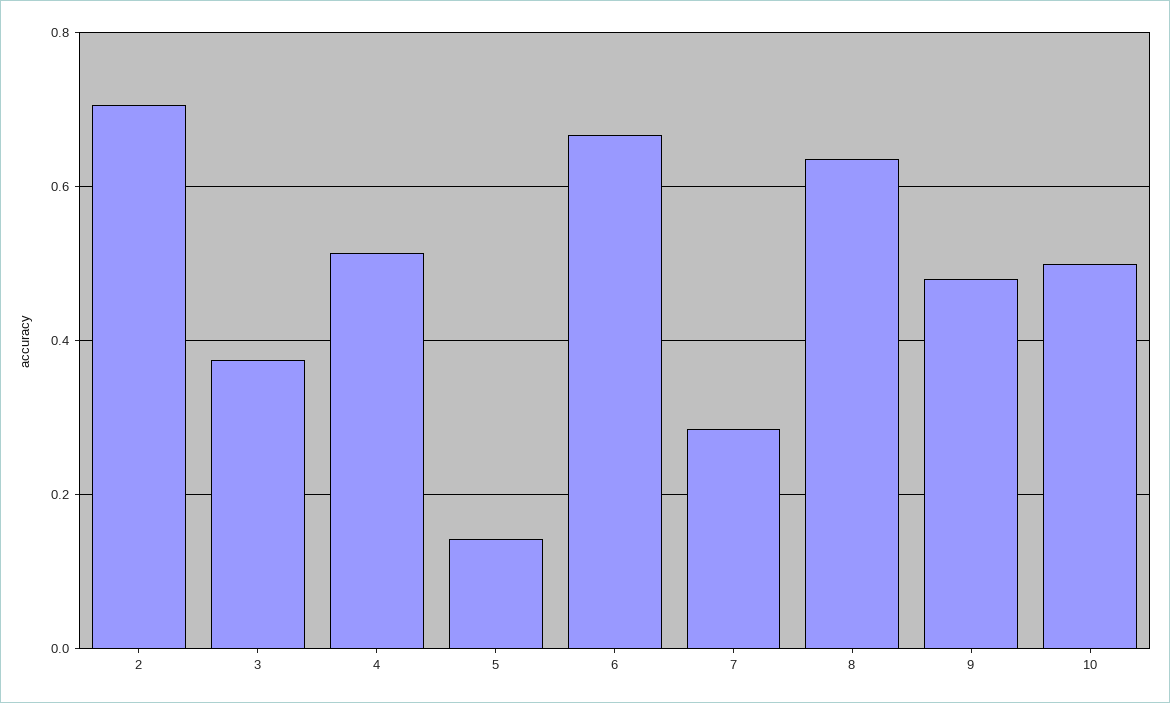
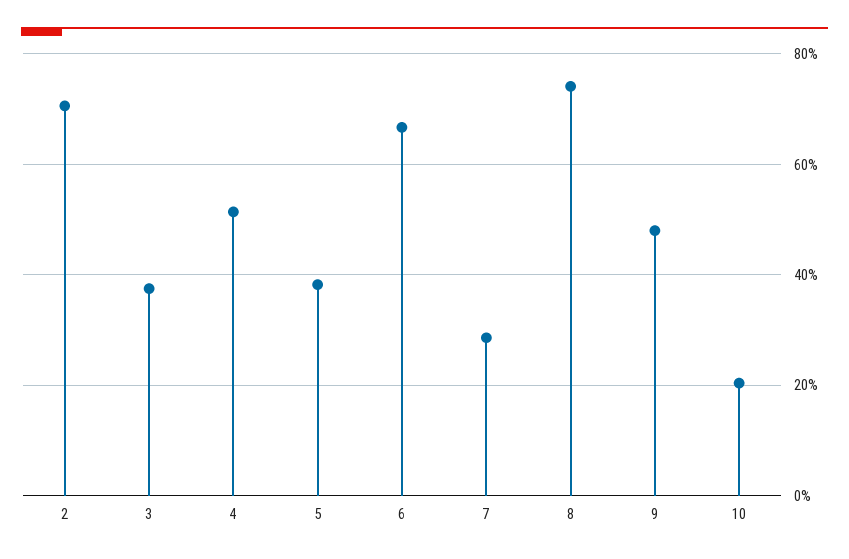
5: 0.14 -> 0.38
8: 0.64 -> 0.74
10: 0.5 -> 0.2

